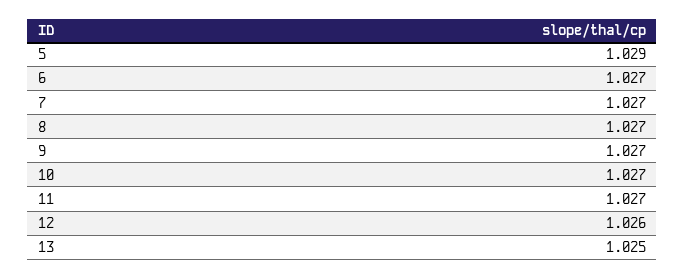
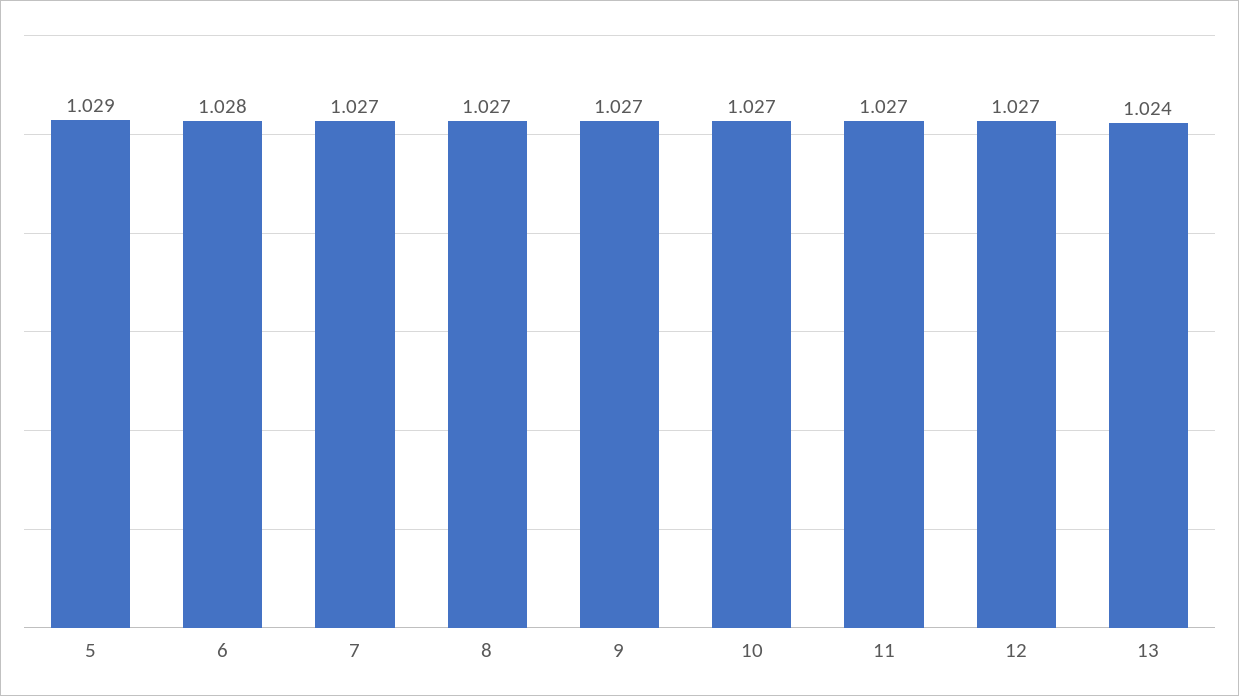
6: 1.027 -> 1.028
12: 1.026 -> 1.027
13: 1.025 -> 1.024

